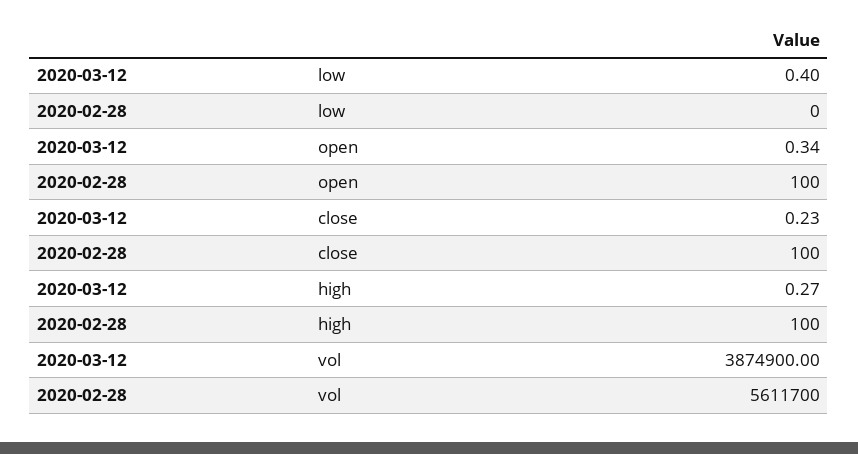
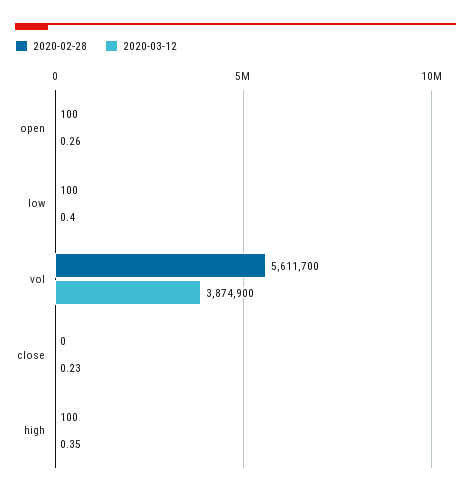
2020-02-28, low: 0 -> 100
2020-03-12, open: 0.34 -> 0.26
2020-02-28, close: 100 -> 0
2020-03-12, high: 0.27 -> 0.35

